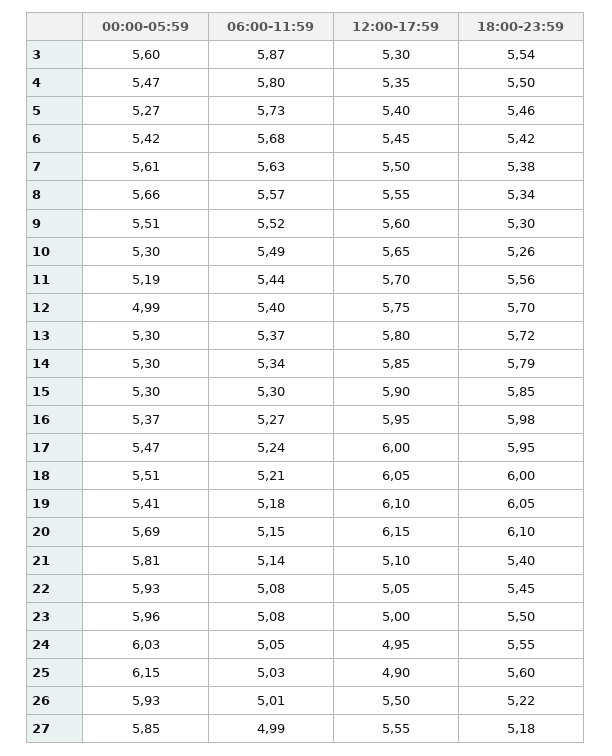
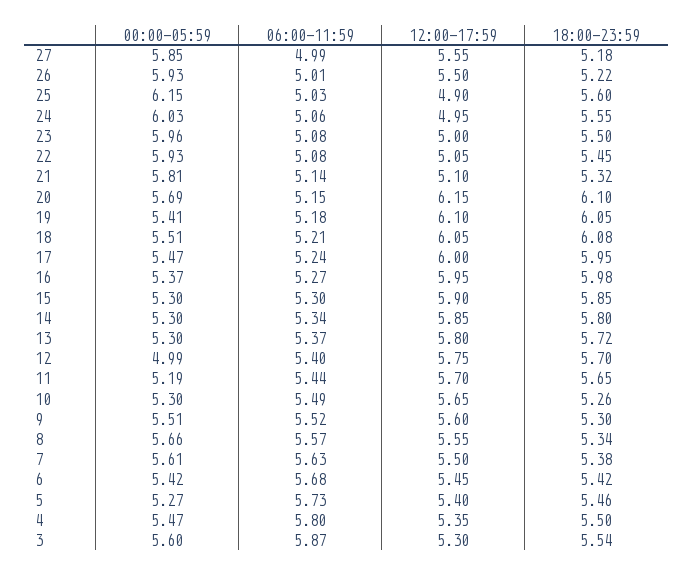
18:00-23:59, 11: 5.56 -> 5.65
18:00-23:59, 14: 5.79 -> 5.8
18:00-23:59, 18: 6 -> 6.08
18:00-23:59, 21: 5.4 -> 5.32
06:00-11:59, 24: 5.05 -> 5.06

